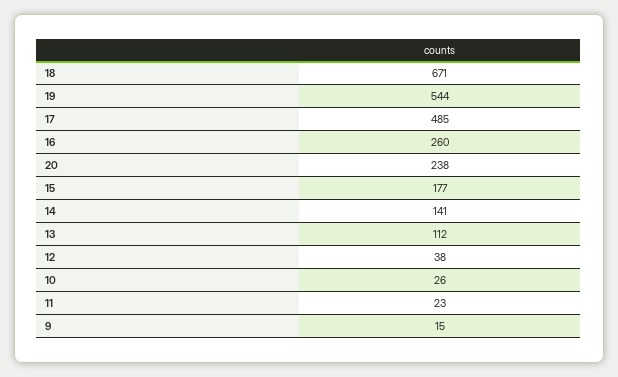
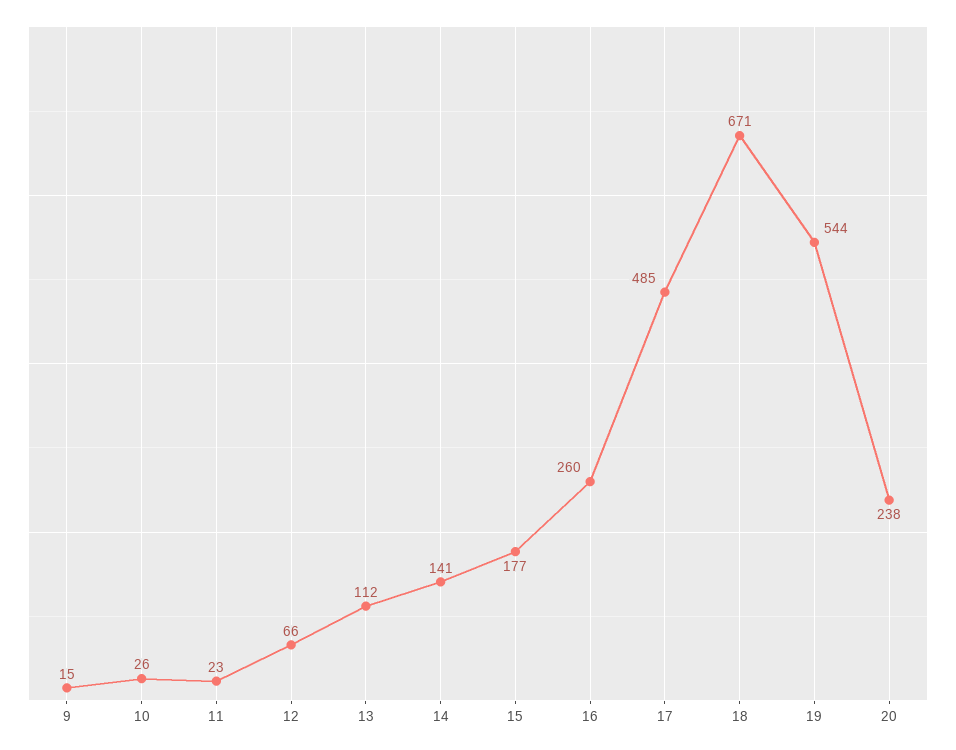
12: 38 -> 66

